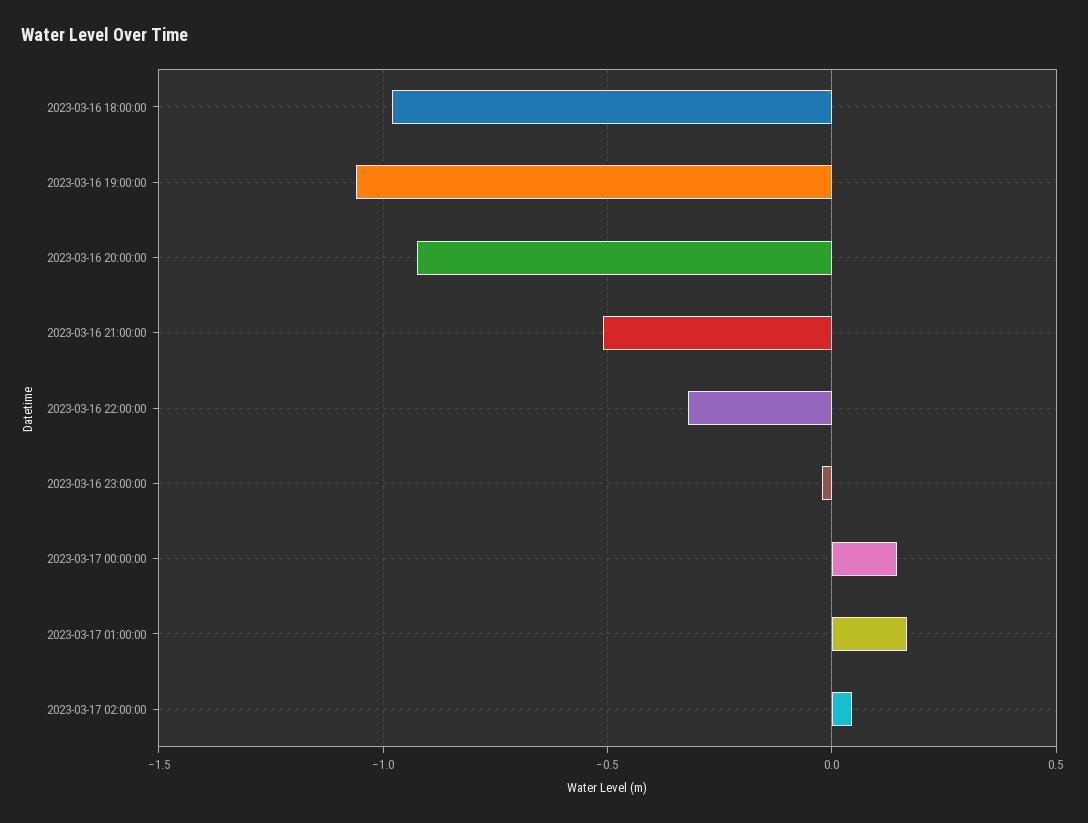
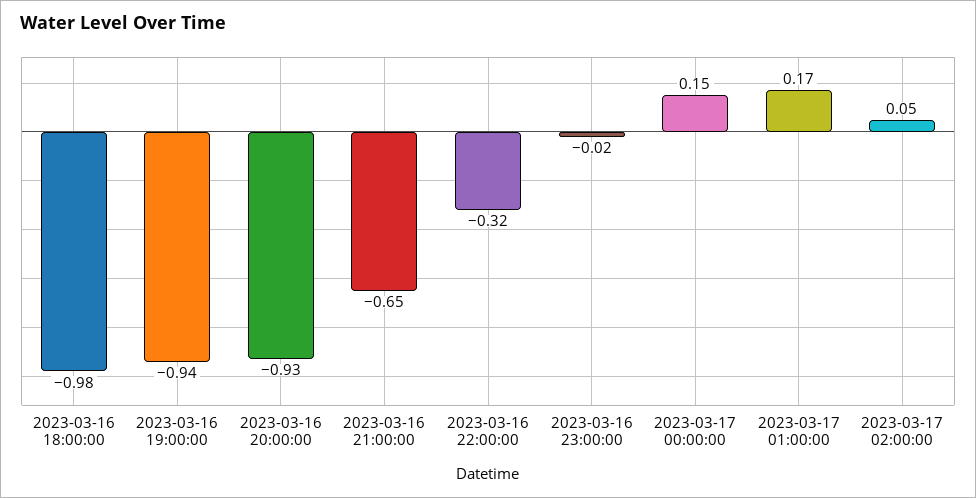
2023-03-16 19:00:00: -1.05 -> -0.94
2023-03-16 21:00:00: -0.5 -> -0.65

